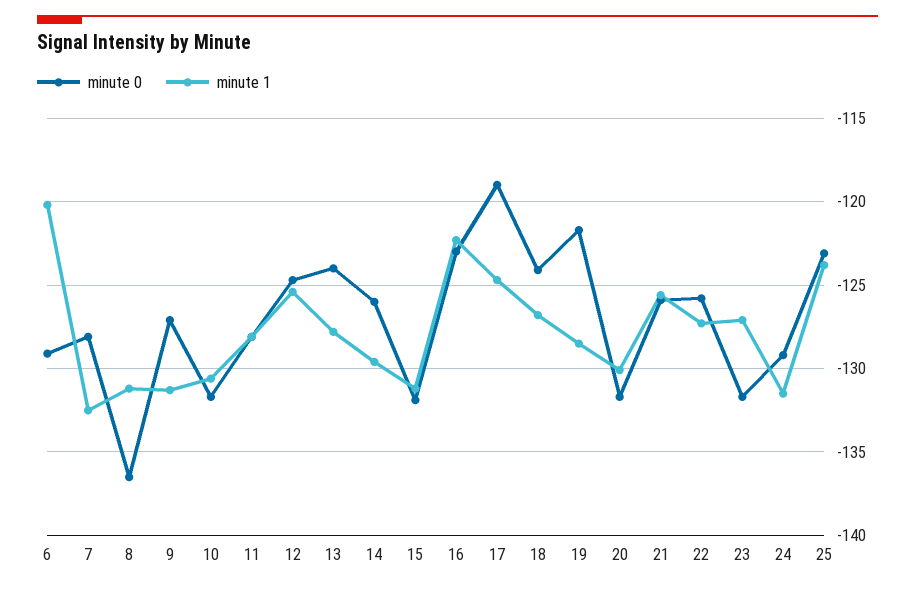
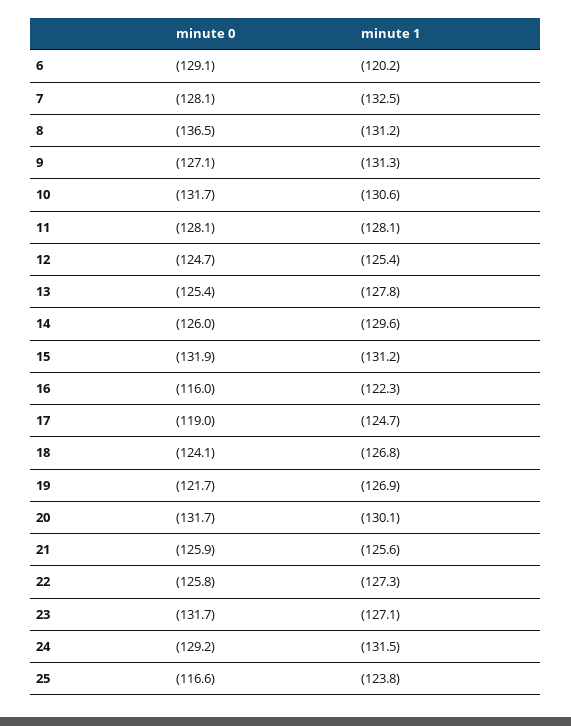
minute 0, 13: -124 -> -125.4
minute 0, 16: -123 -> -116
minute 1, 19: -128.5 -> -126.9
minute 0, 25: -123 -> -116.6

